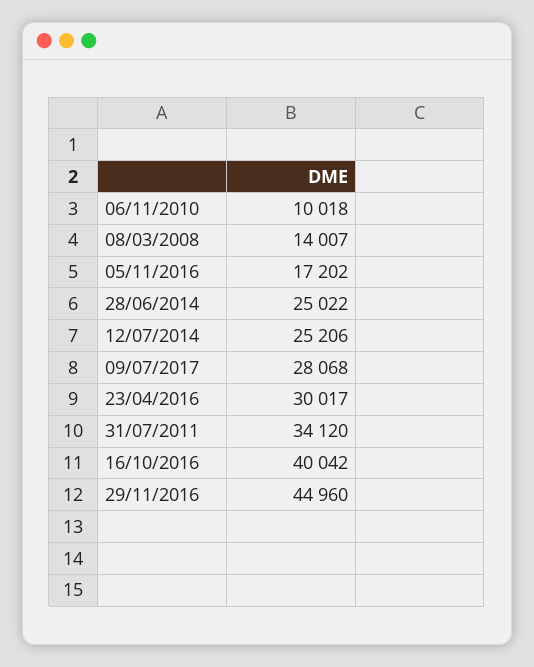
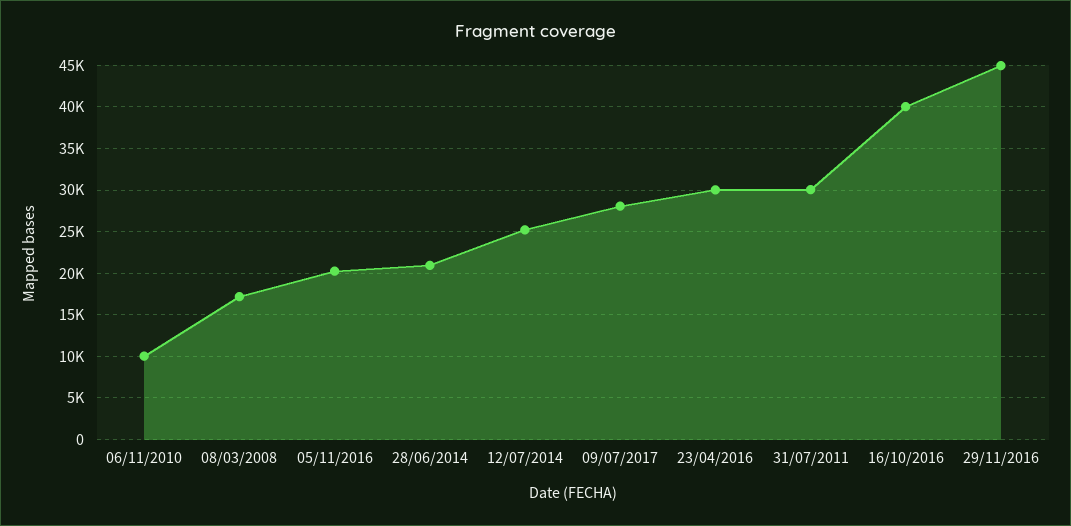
08/03/2008: 14007 -> 17000
05/11/2016: 17202 -> 20000
28/06/2014: 25022 -> 21000
31/07/2011: 34120 -> 30000

